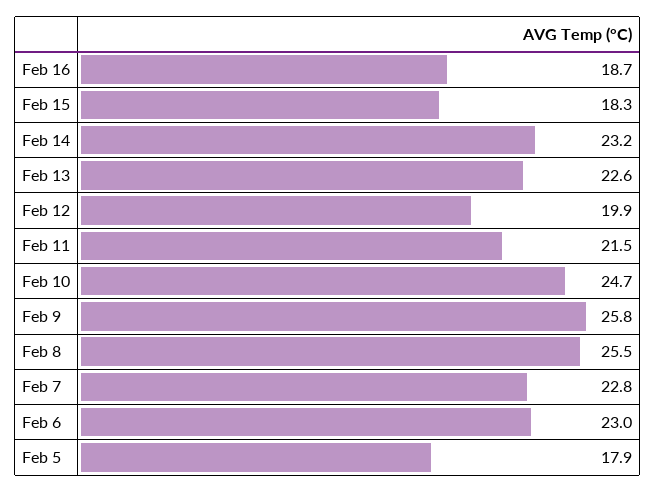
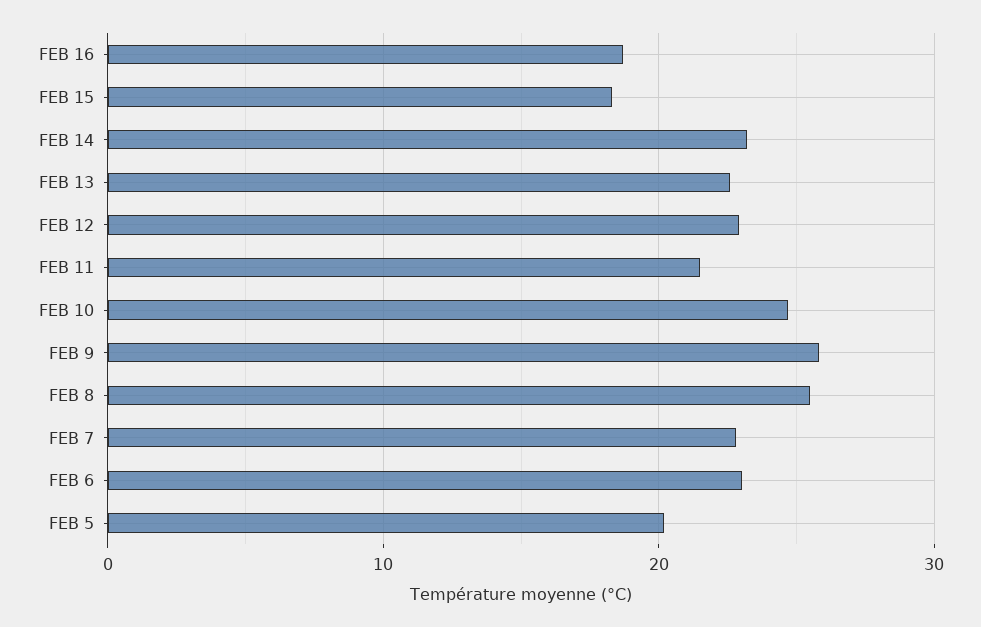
Feb 12: 19.9 -> 23
Feb 5: 17.9 -> 20

